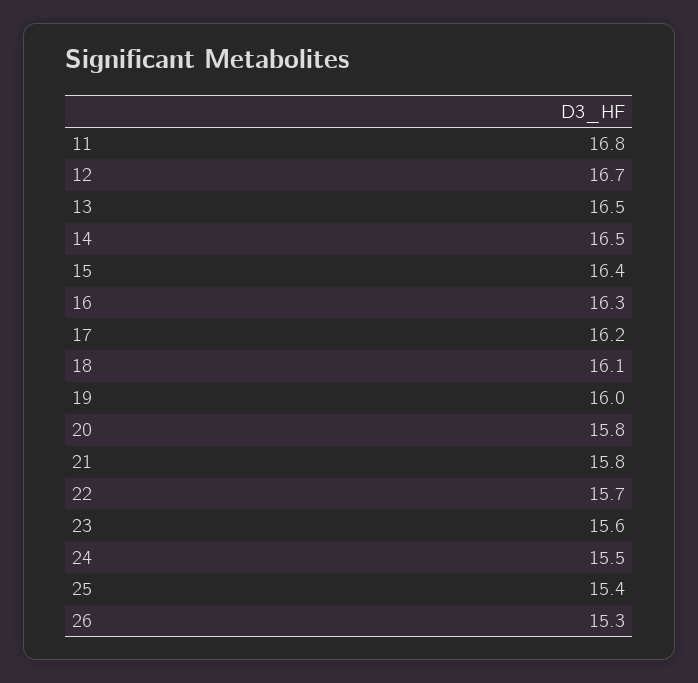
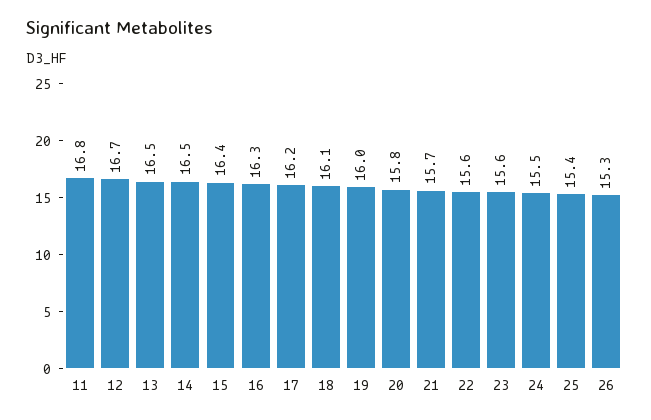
21: 15.8 -> 15.7
22: 15.7 -> 15.6

